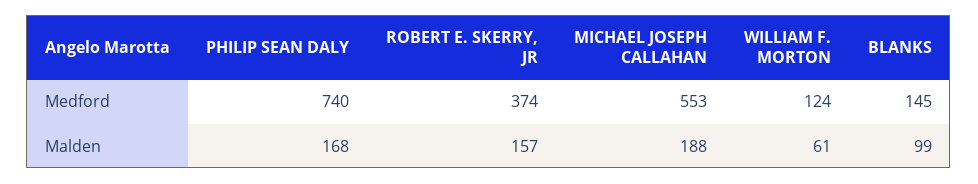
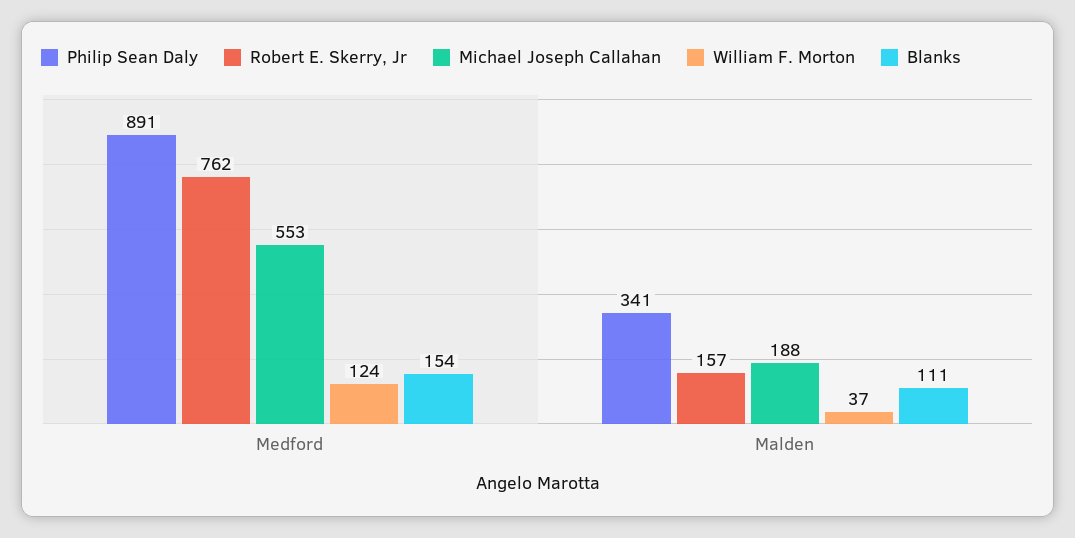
PHILIP SEAN DALY, Medford: 740 -> 891
ROBERT E. SKERRY, JR, Medford: 374 -> 762
BLANKS, Medford: 145 -> 154
PHILIP SEAN DALY, Malden: 168 -> 341
WILLIAM F. MORTON, Malden: 61 -> 37
BLANKS, Malden: 99 -> 111

